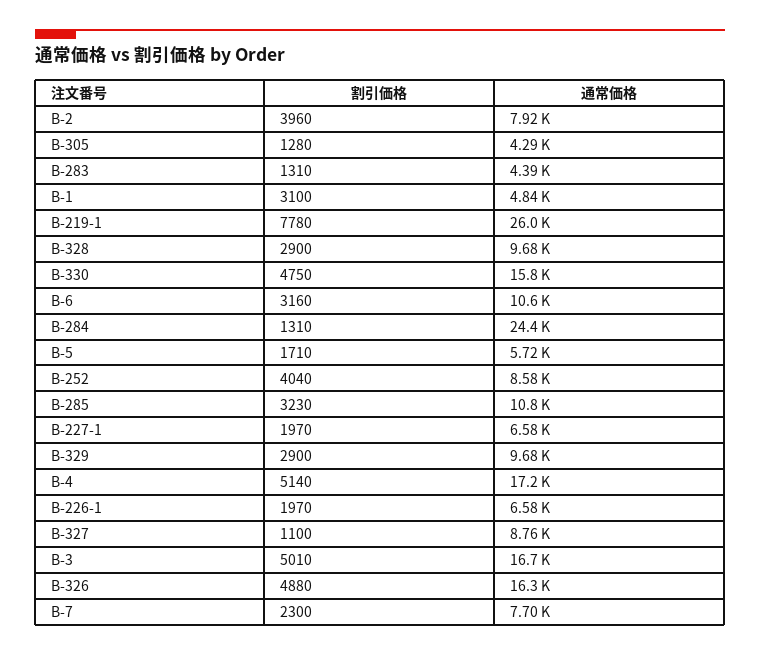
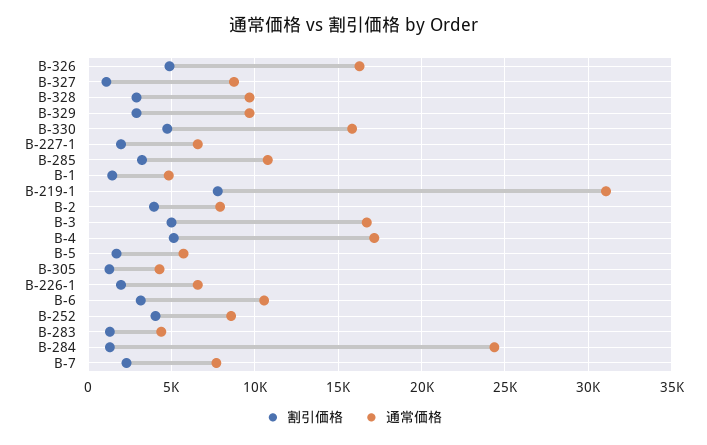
割引価格, B-1: 3100 -> 1500
通常価格, B-219-1: 26000 -> 31000

